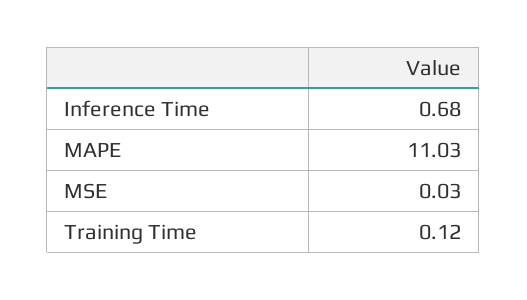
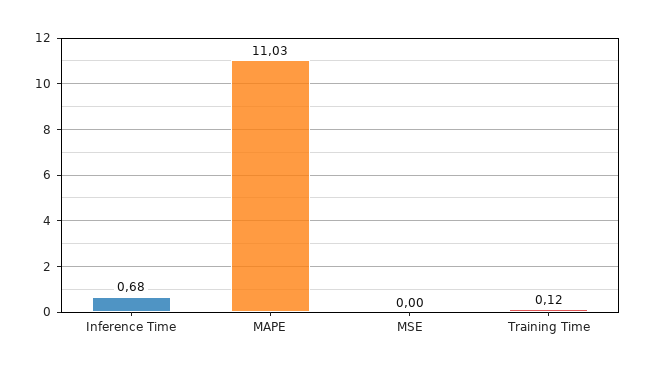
MSE: 0.03 -> 0

